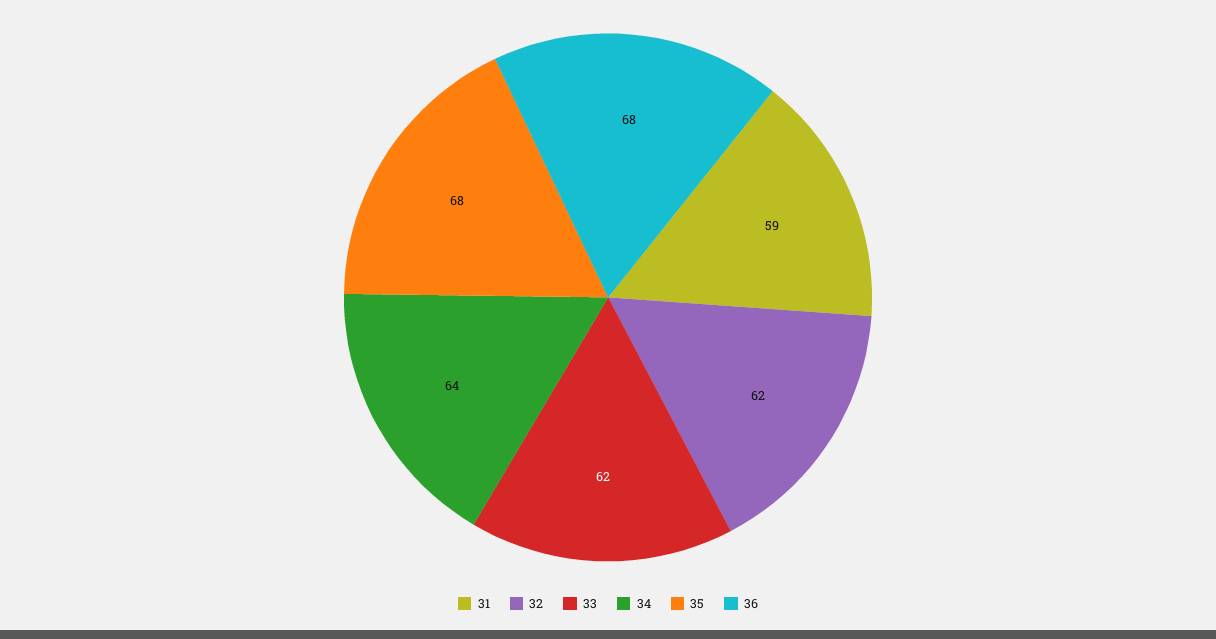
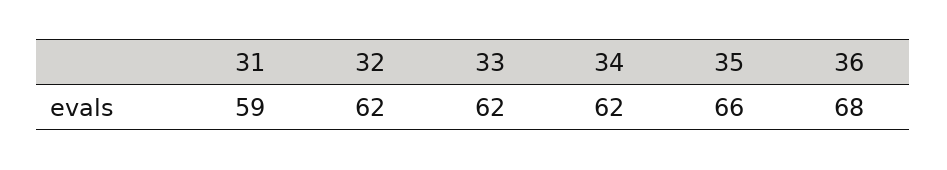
34: 64 -> 62
35: 68 -> 66

